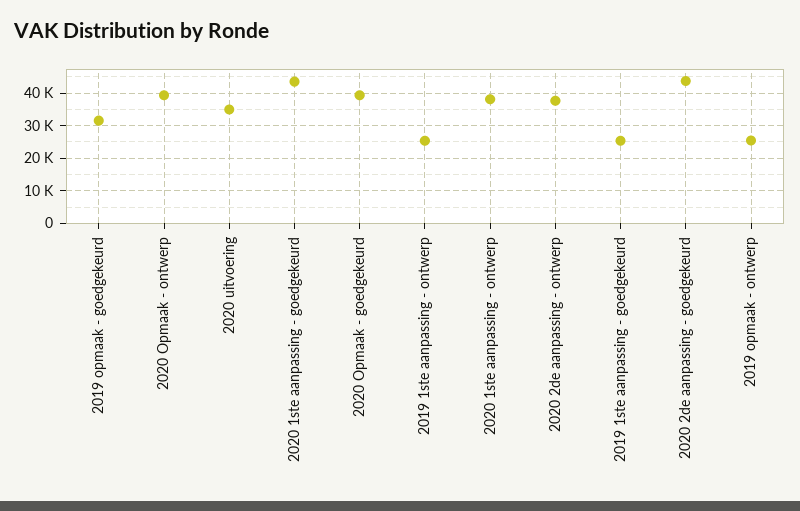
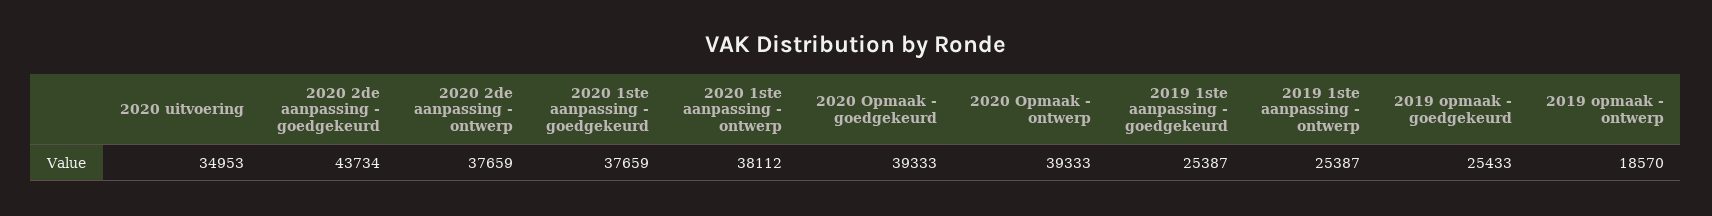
2019 opmaak - goedgekeurd: 32000 -> 25433
2020 1ste aanpassing - goedgekeurd: 44000 -> 37659
2019 opmaak - ontwerp: 26000 -> 18570

